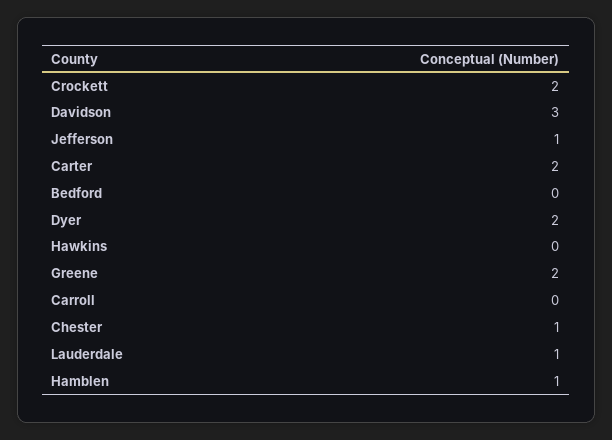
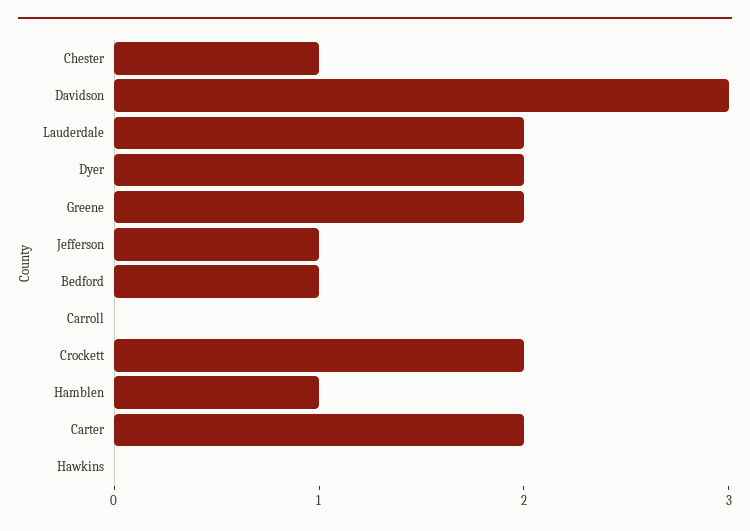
Bedford: 0 -> 1
Lauderdale: 1 -> 2

